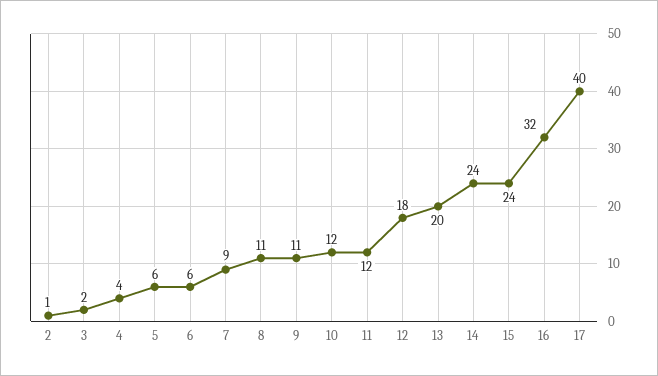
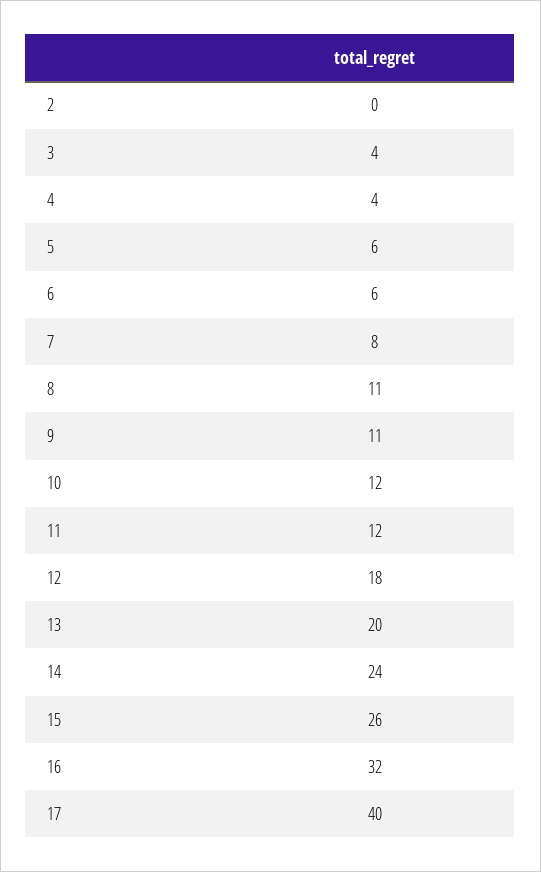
2: 1 -> 0
3: 2 -> 4
7: 9 -> 8
15: 24 -> 26

